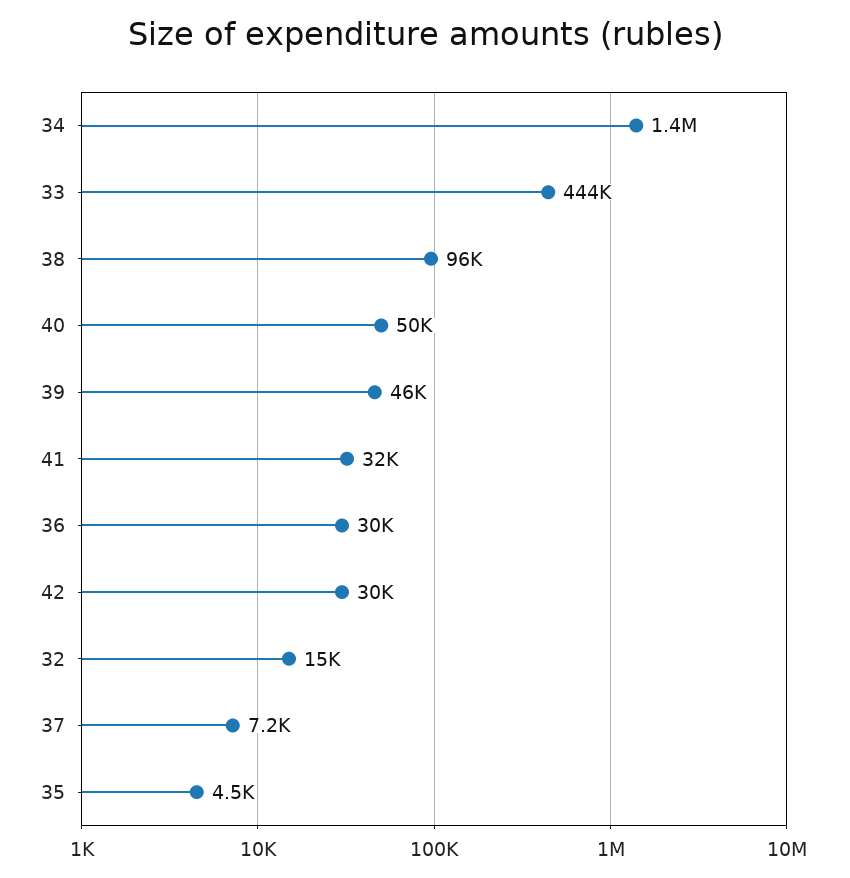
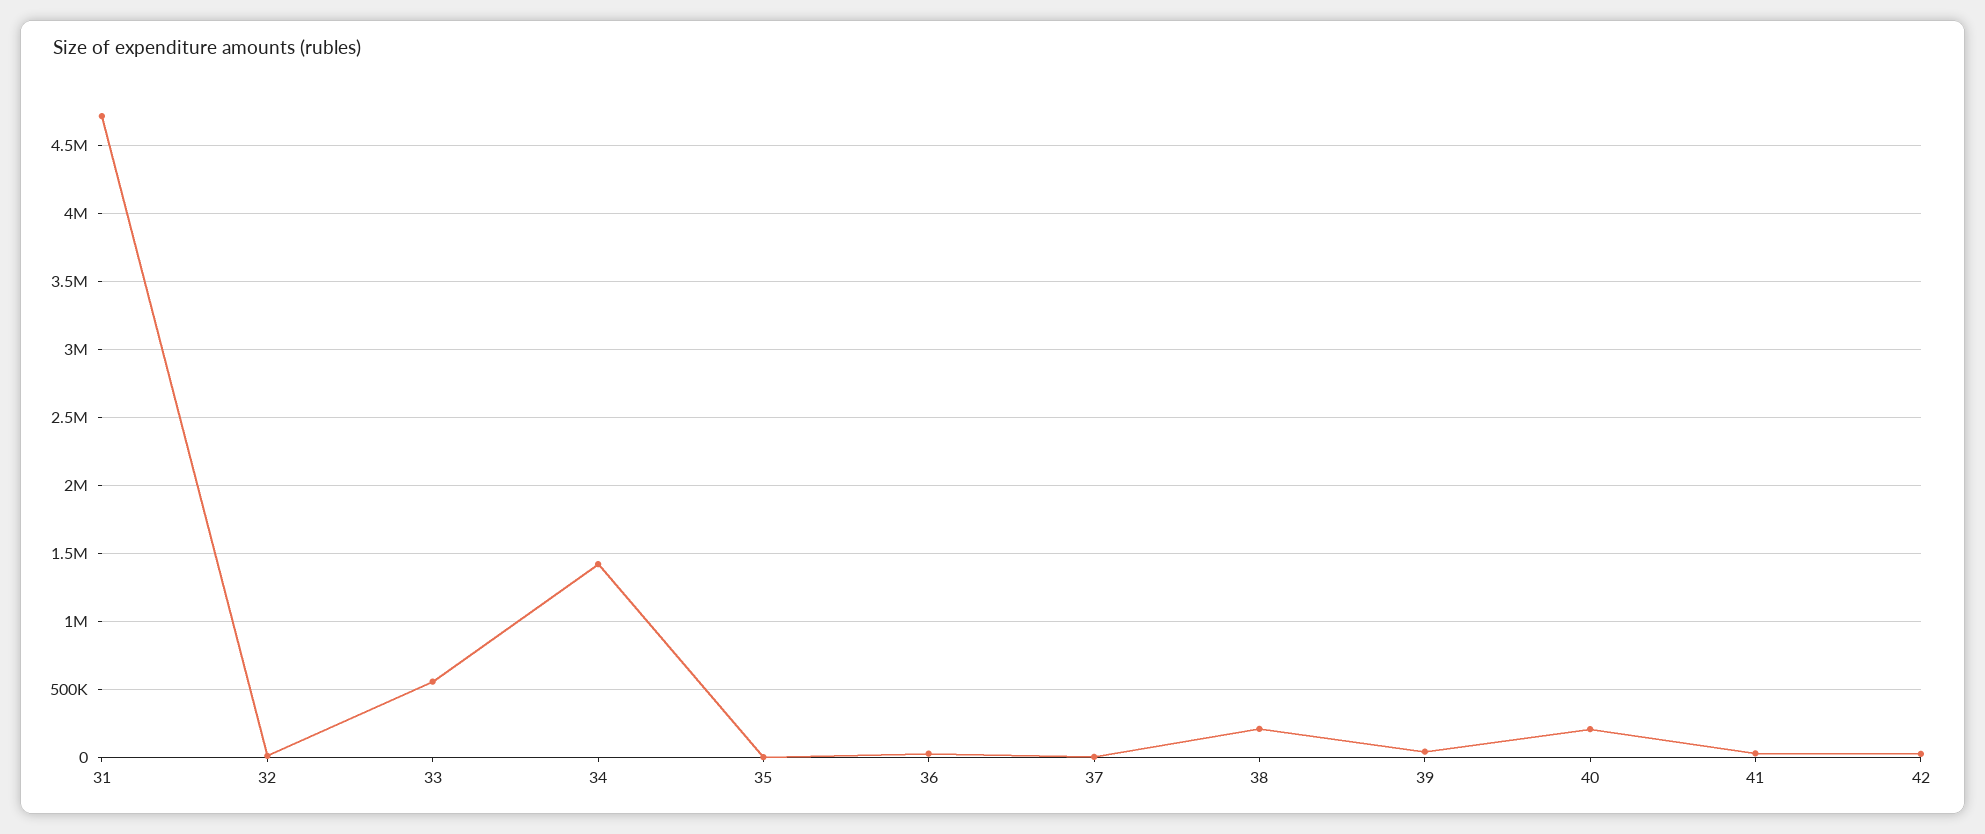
33: 444000 -> 550000
38: 96000 -> 200000
40: 50000 -> 200000
31: none -> 4700000

